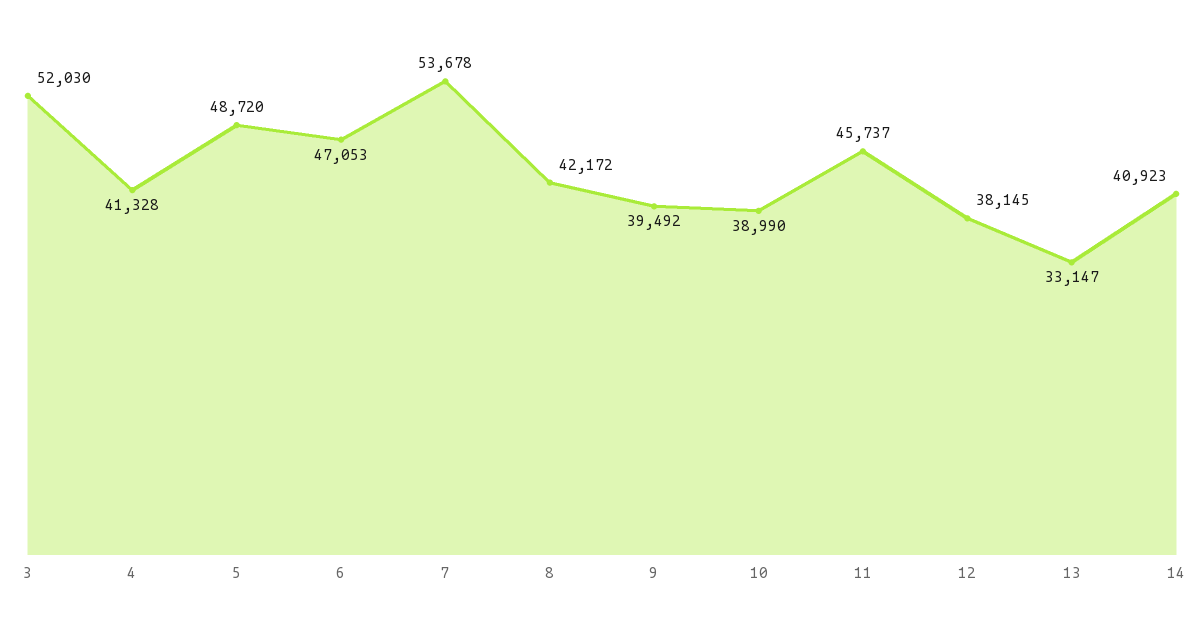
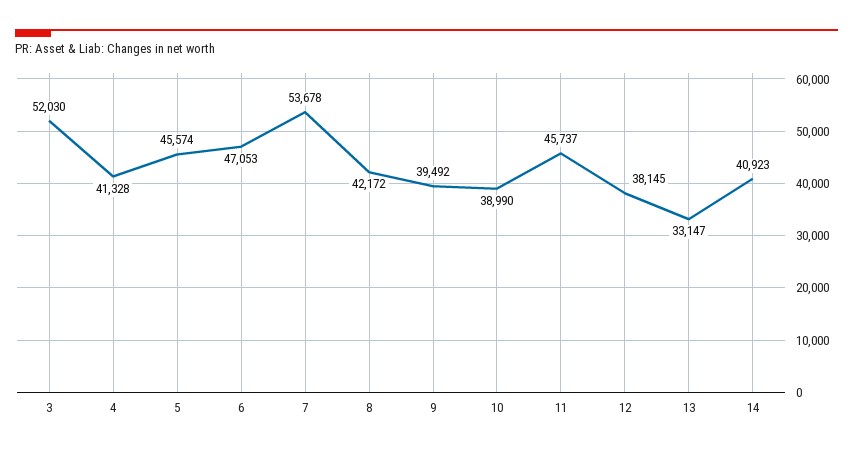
5: 48720 -> 45574

